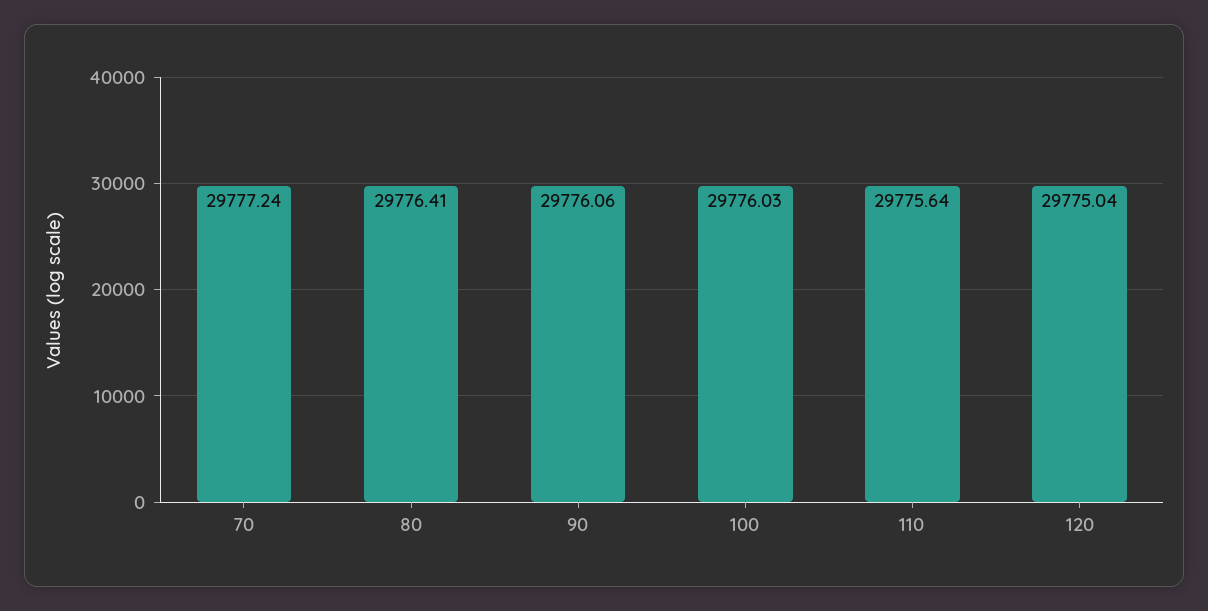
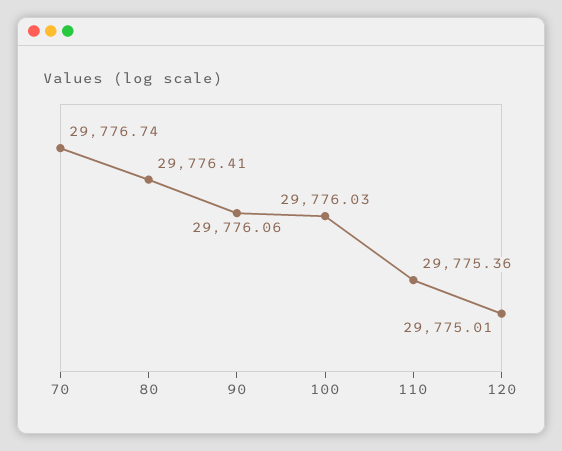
70: 29777.24 -> 29776.74
110: 29775.64 -> 29775.36
120: 29775.04 -> 29775.01

